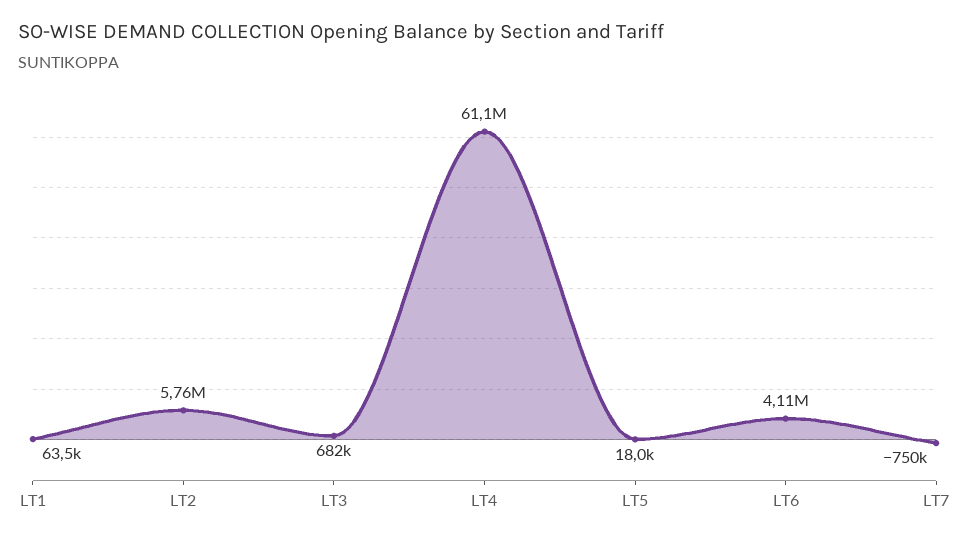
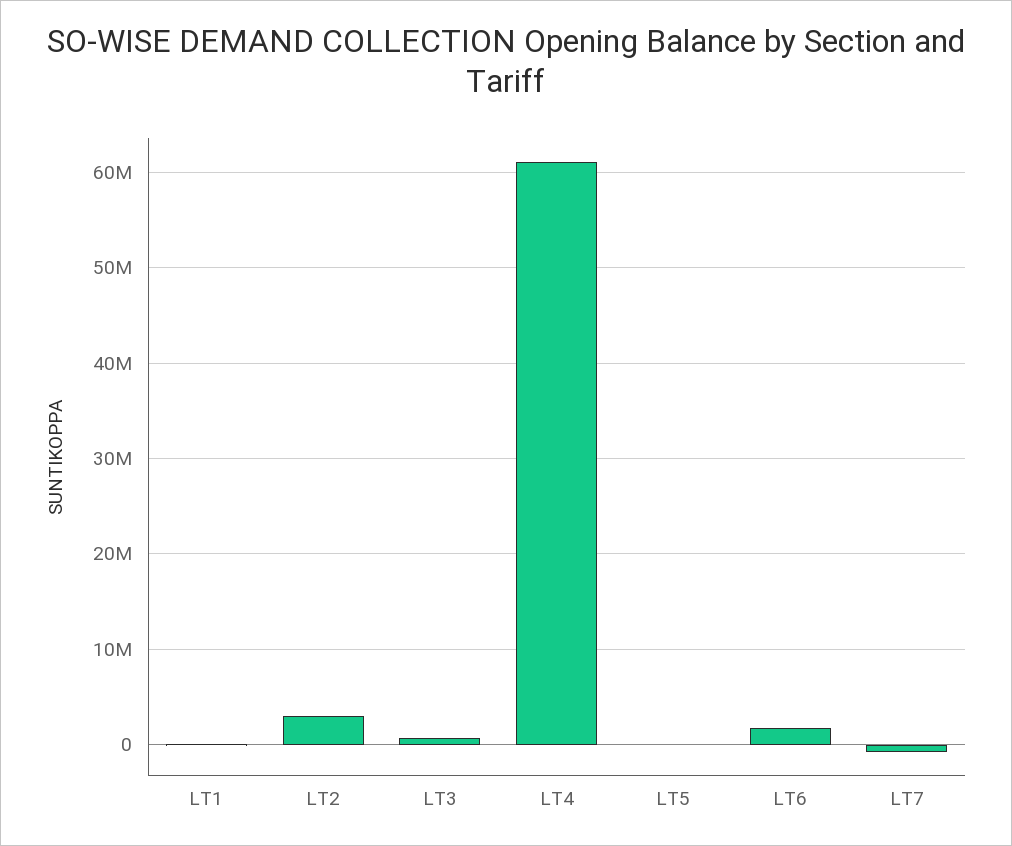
LT2: 5760000 -> 3000000
LT6: 4110000 -> 2000000

